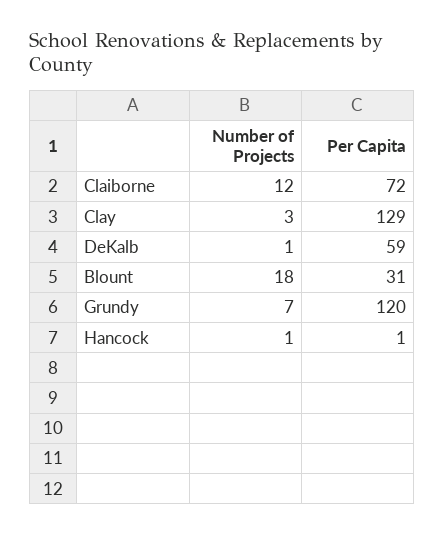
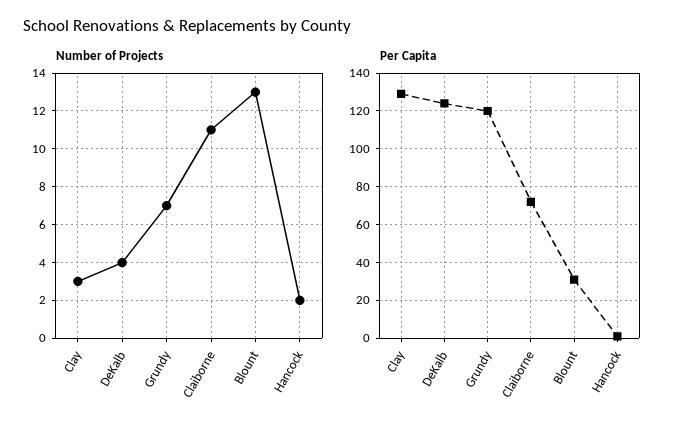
Number of Projects, Claiborne: 12 -> 11
Number of Projects, DeKalb: 1 -> 4
Per Capita, DeKalb: 59 -> 125
Number of Projects, Blount: 18 -> 13
Number of Projects, Hancock: 1 -> 2

